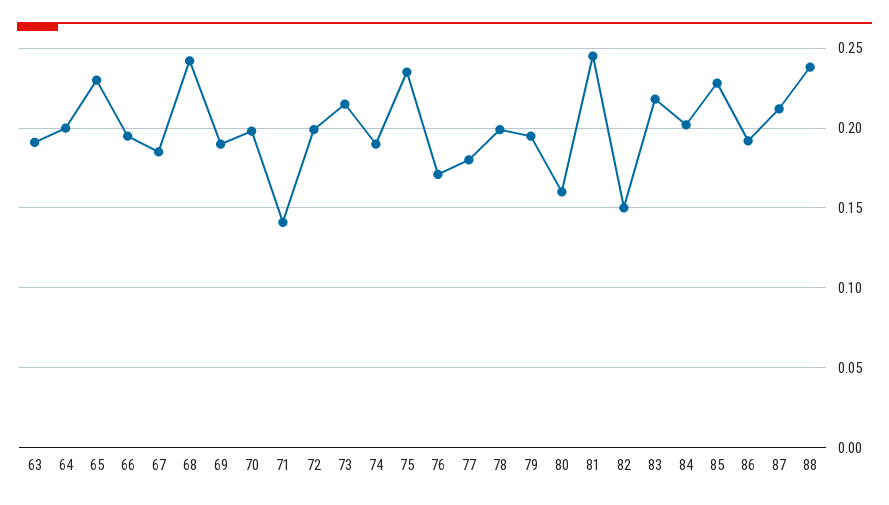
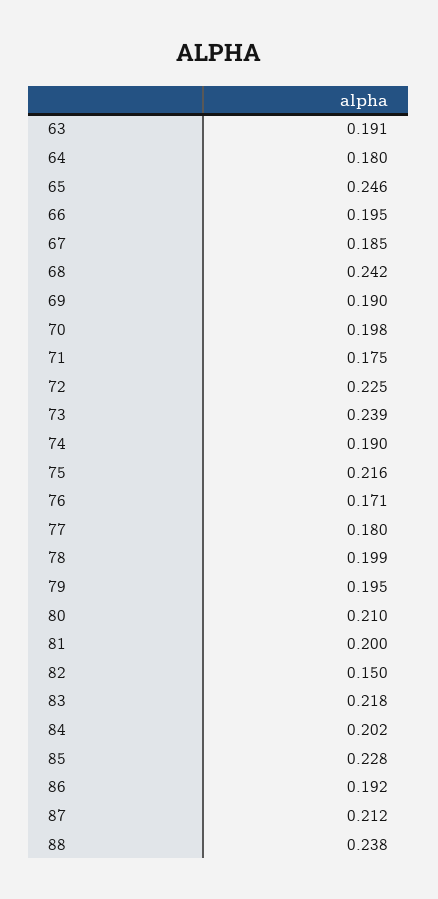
64: 0.2 -> 0.18
65: 0.23 -> 0.246
71: 0.14 -> 0.175
72: 0.2 -> 0.225
73: 0.215 -> 0.239
75: 0.235 -> 0.216
80: 0.16 -> 0.21
81: 0.245 -> 0.2

